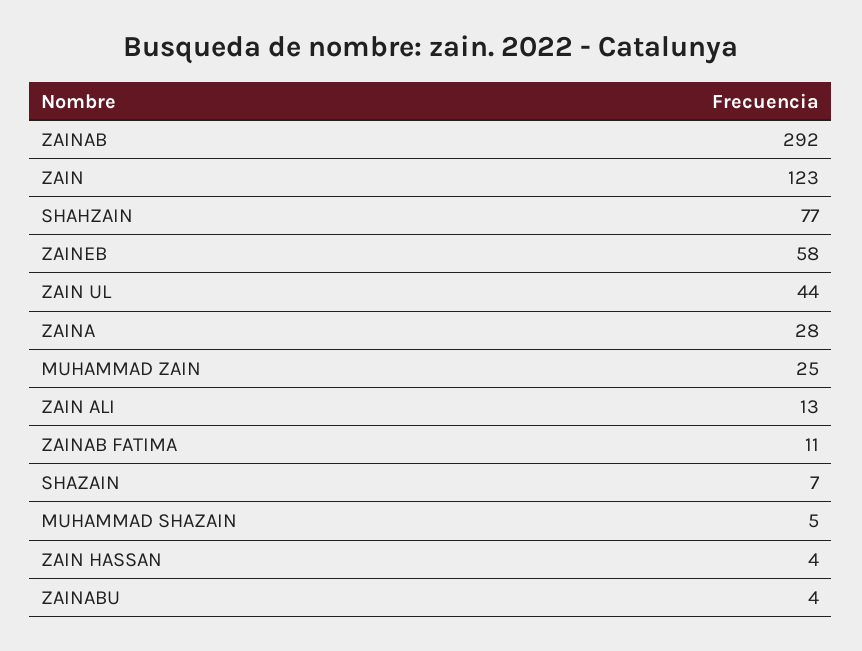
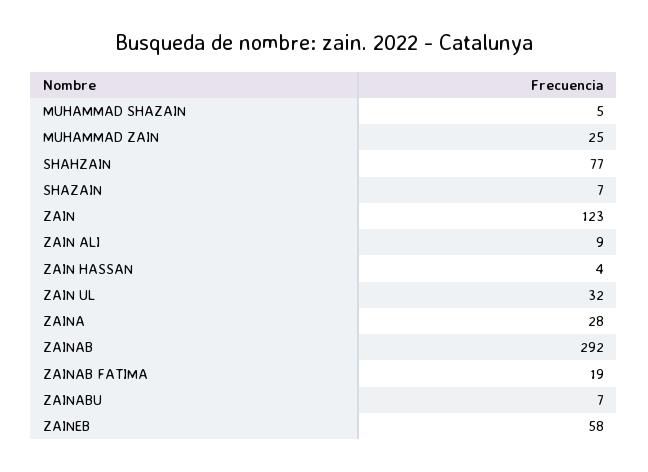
ZAIN UL: 44 -> 32
ZAIN ALI: 13 -> 9
ZAINAB FATIMA: 11 -> 19
ZAINABU: 4 -> 7

